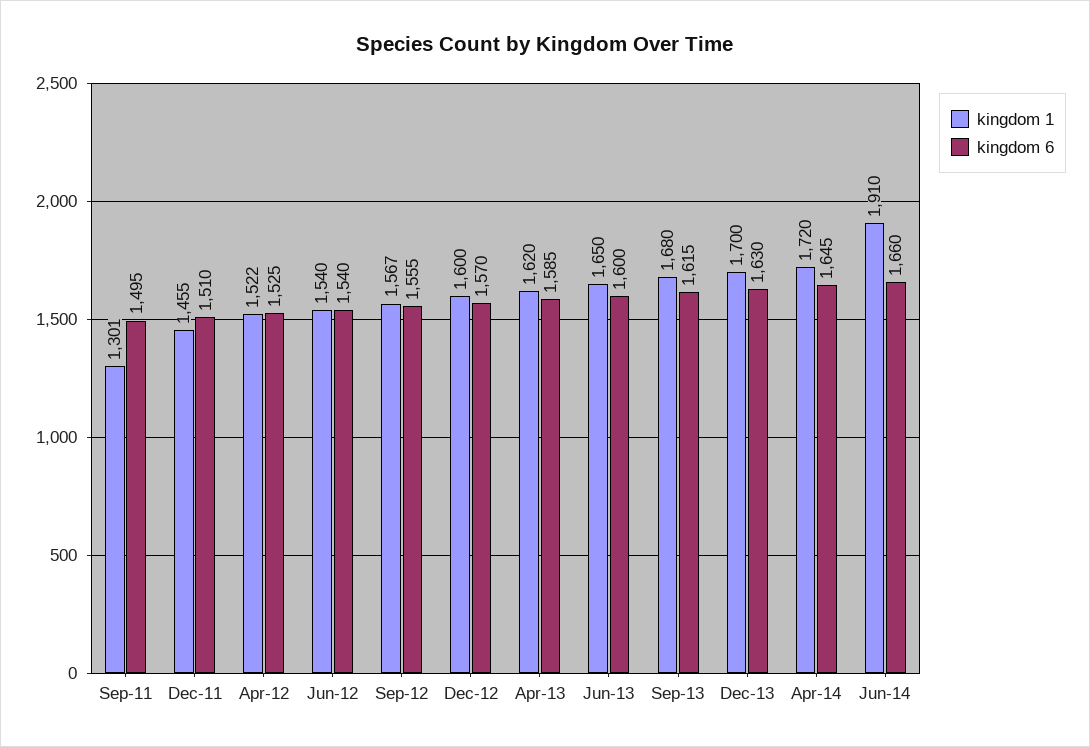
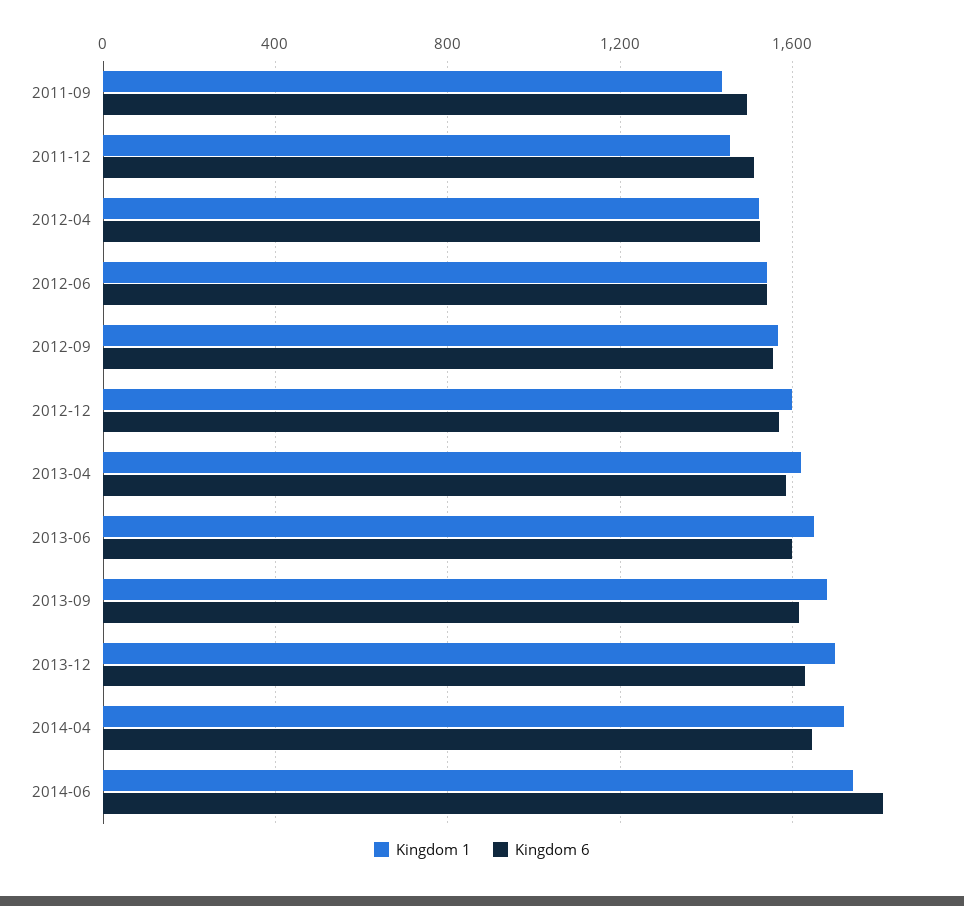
kingdom 1, Sep-11: 1301 -> 1450
kingdom 1, Jun-14: 1910 -> 1750
kingdom 6, Jun-14: 1660 -> 1800

